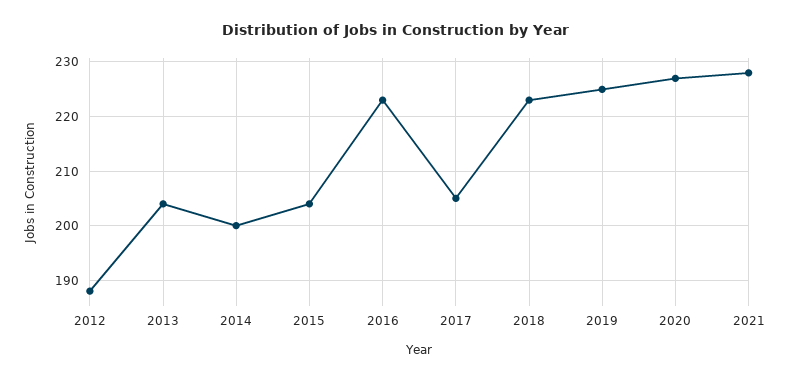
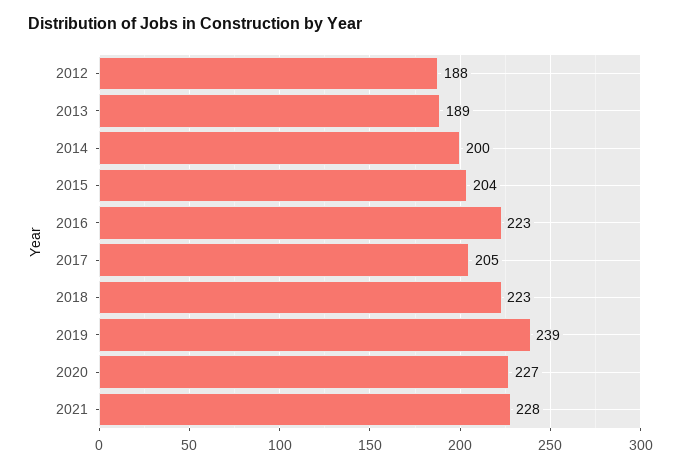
2013: 205 -> 189
2019: 225 -> 239

